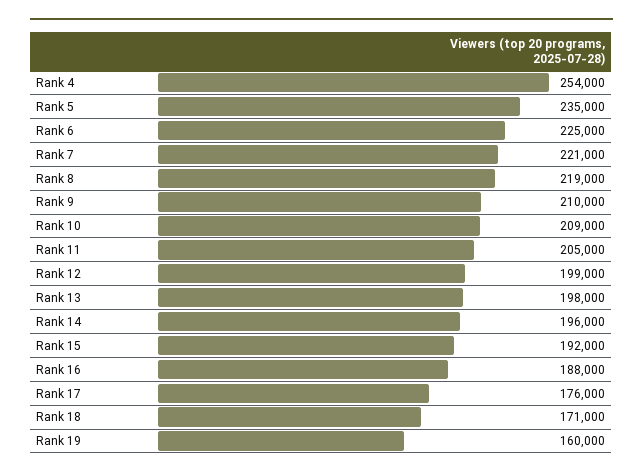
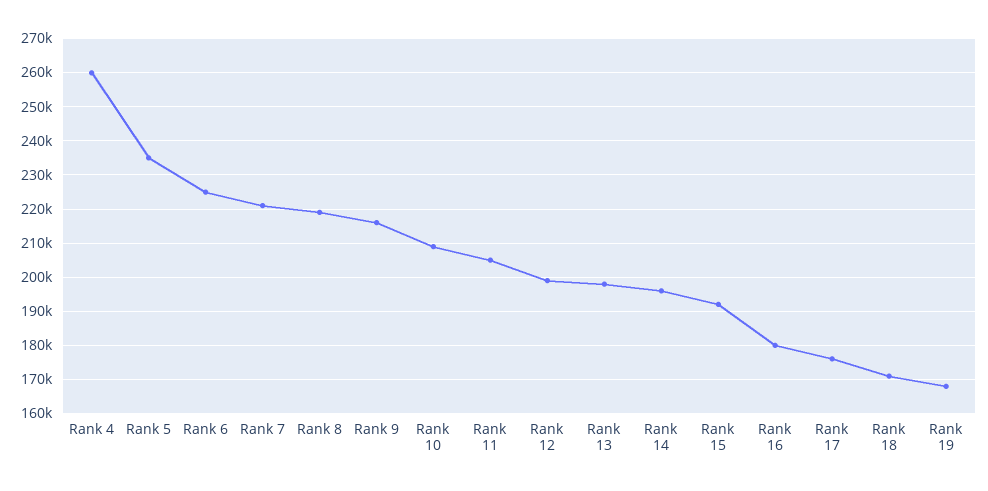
Rank 4: 254000 -> 260000
Rank 9: 210000 -> 216000
Rank 16: 188000 -> 180000
Rank 19: 160000 -> 168000

